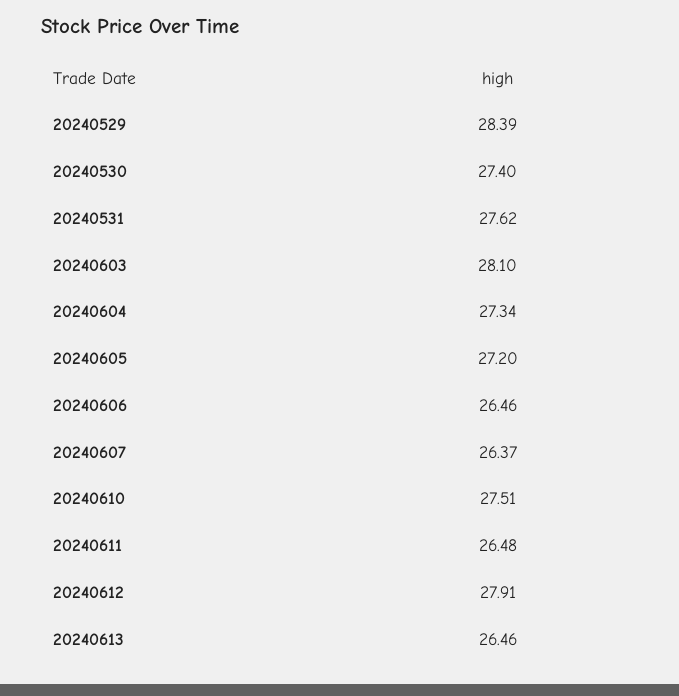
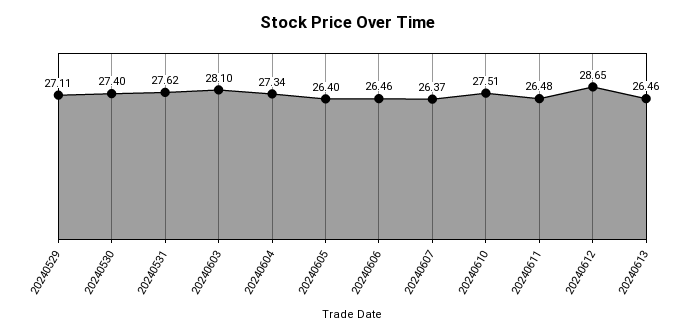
20240529: 28.39 -> 27.11
20240605: 27.2 -> 26.4
20240612: 27.91 -> 28.65

